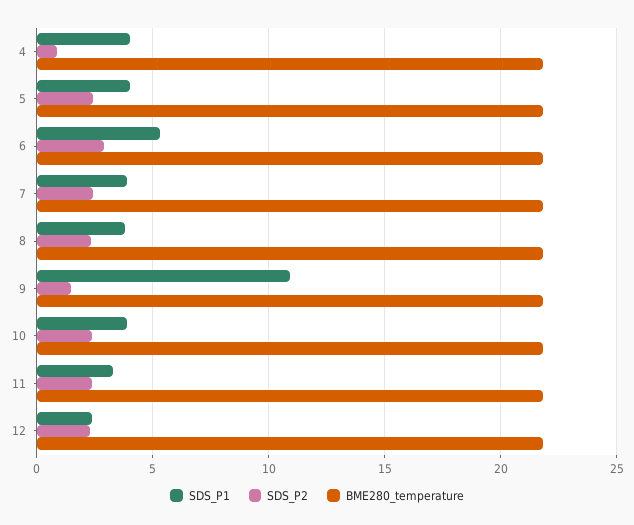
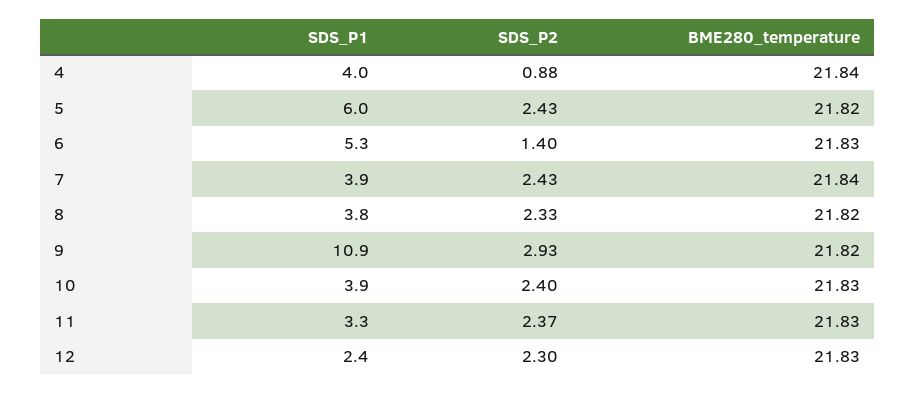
SDS_P1, 5: 4 -> 6
SDS_P2, 6: 3 -> 1.4
SDS_P2, 9: 1.5 -> 2.93

